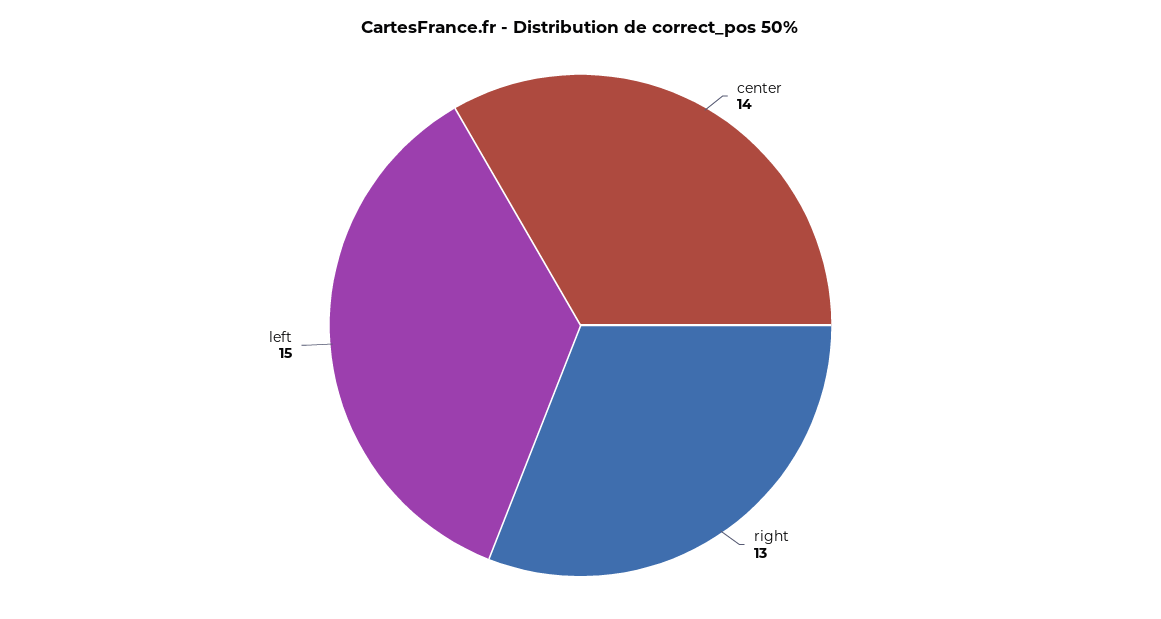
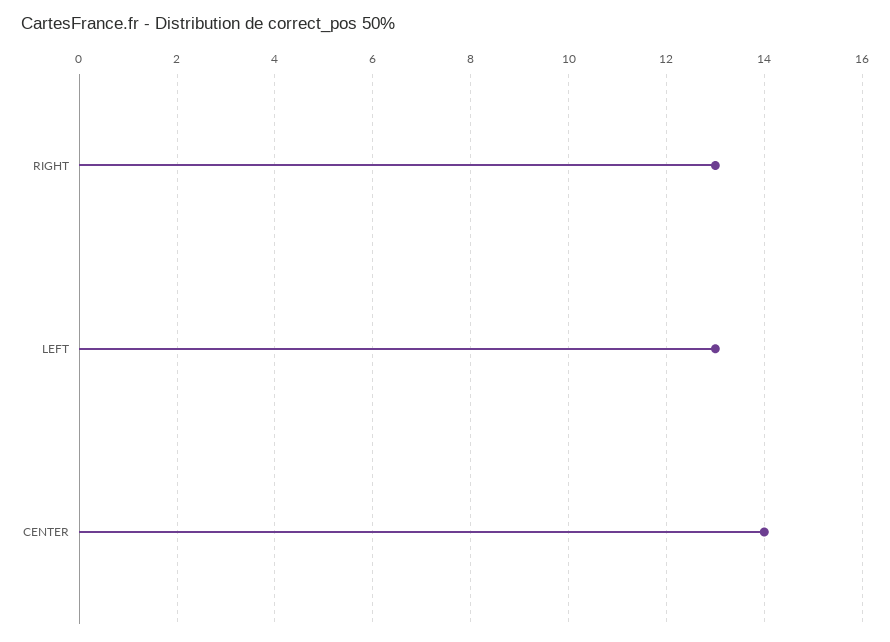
left: 15 -> 13

